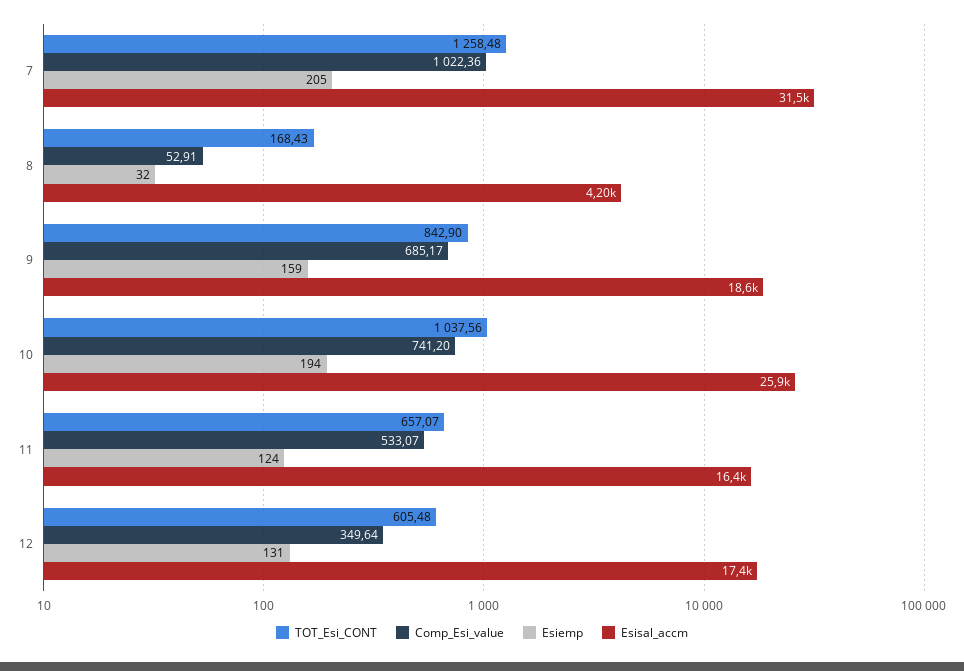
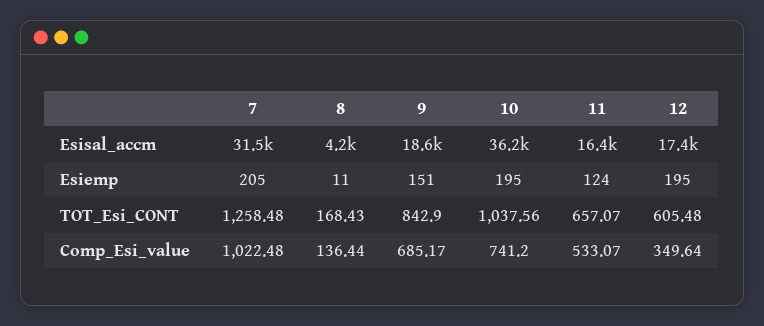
Comp_Esi_value, 7: 1022.36 -> 1022.48
Comp_Esi_value, 8: 52.91 -> 136.44
Esiemp, 8: 32 -> 11
Esiemp, 9: 159 -> 151
Esiemp, 10: 194 -> 195
Esisal_accm, 10: 25900 -> 36200
Esiemp, 12: 131 -> 195

